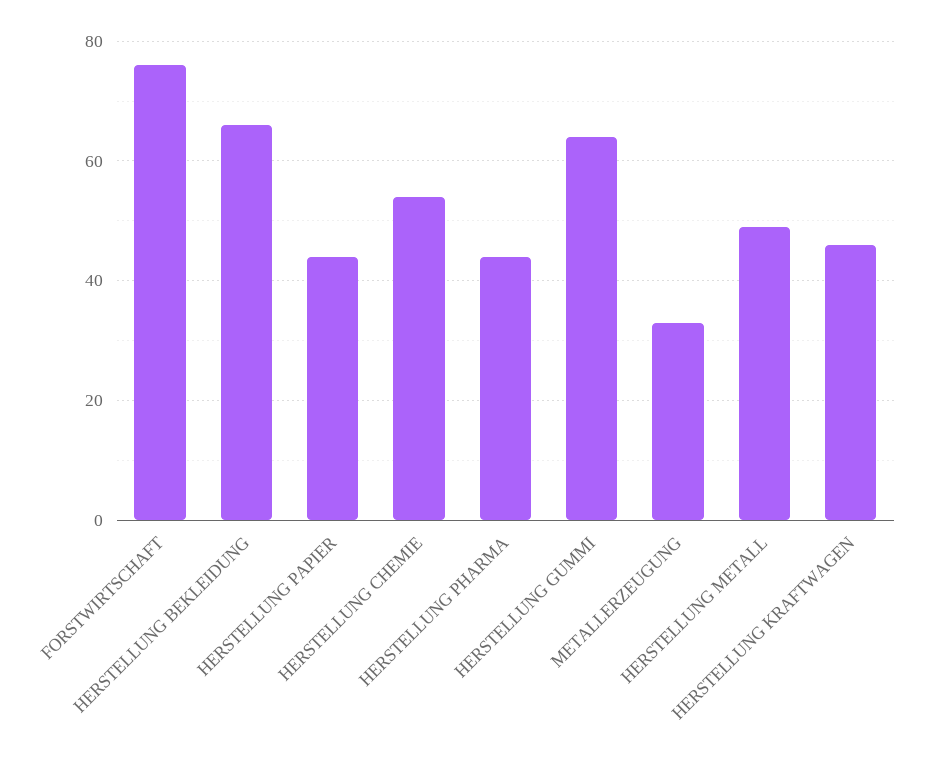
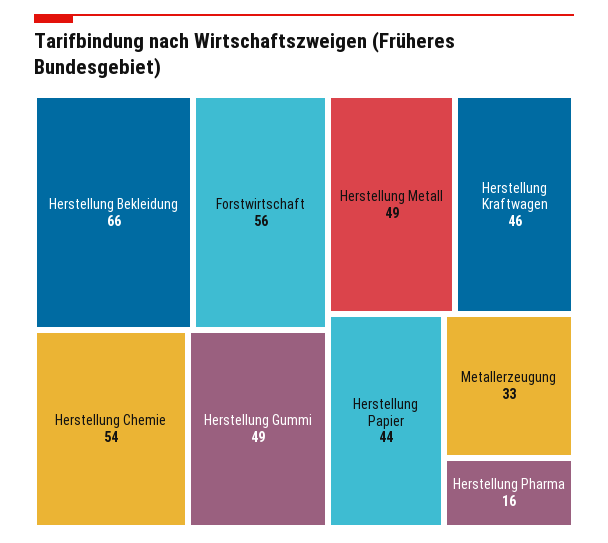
FORSTWIRTSCHAFT: 75 -> 56
HERSTELLUNG PHARMA: 45 -> 16
HERSTELLUNG GUMMI: 65 -> 49

